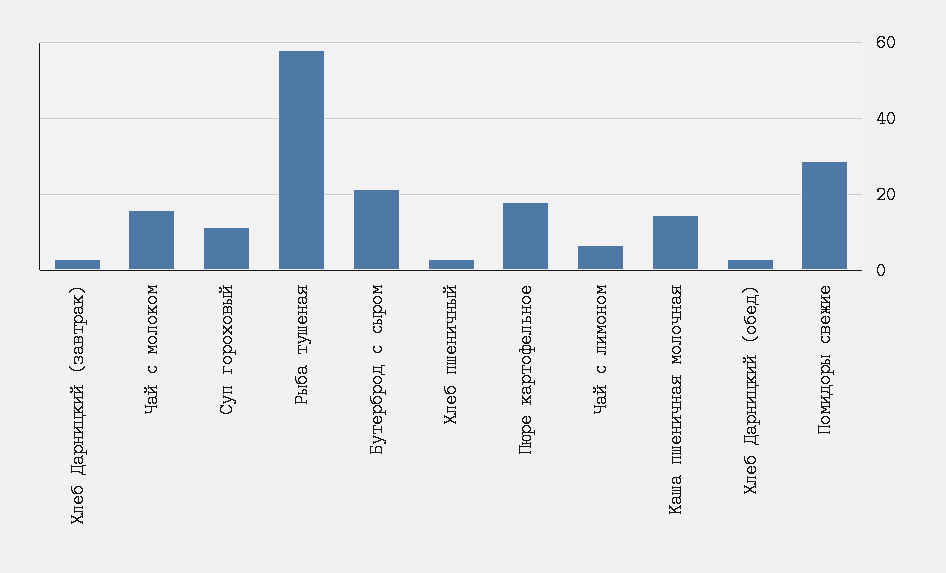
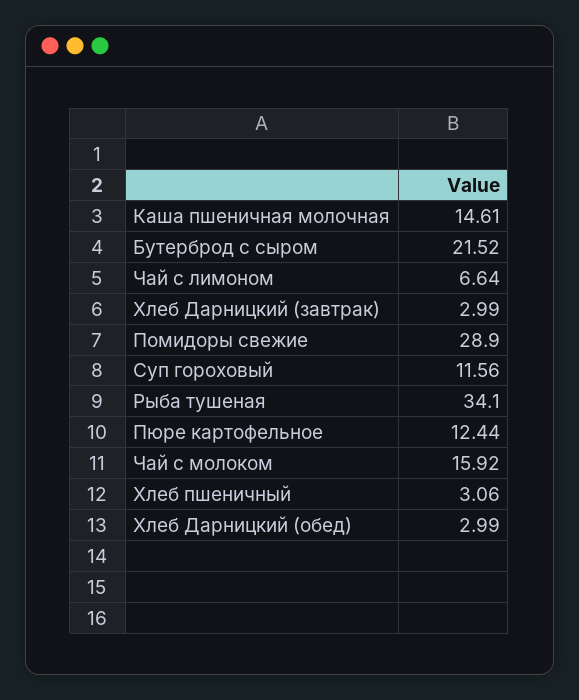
Рыба тушеная: 58 -> 34.1
Пюре картофельное: 18 -> 12.44

